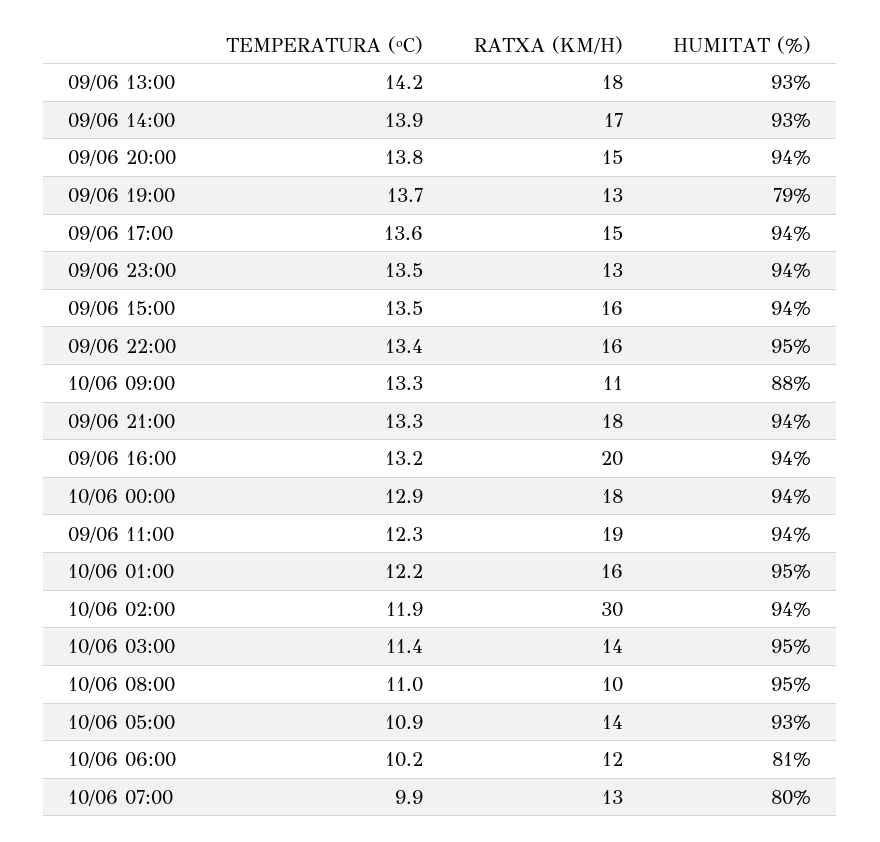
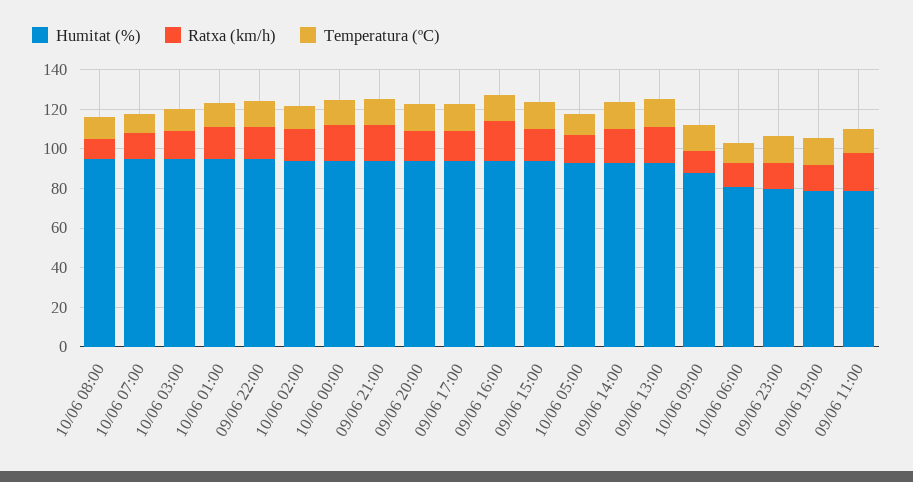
HUMITAT (%), 09/06 23:00: 94 -> 80
HUMITAT (%), 09/06 11:00: 94 -> 80
RATXA (KM/H), 10/06 02:00: 30 -> 15
HUMITAT (%), 10/06 07:00: 80 -> 95

